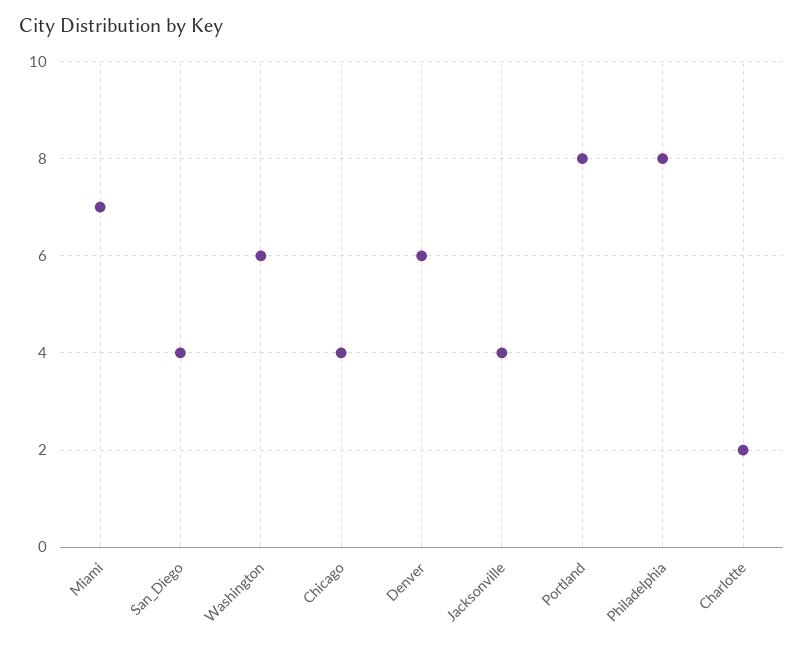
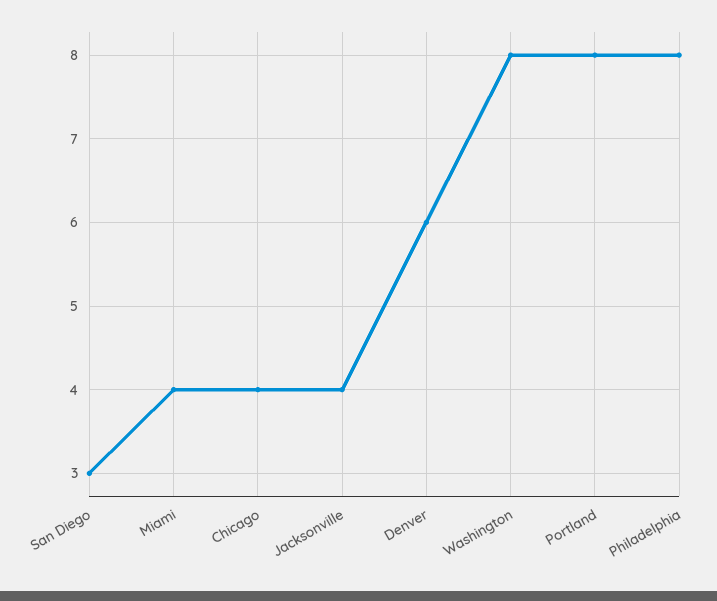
Miami: 7 -> 4
San_Diego: 4 -> 3
Washington: 6 -> 8
Charlotte: 2 -> none

